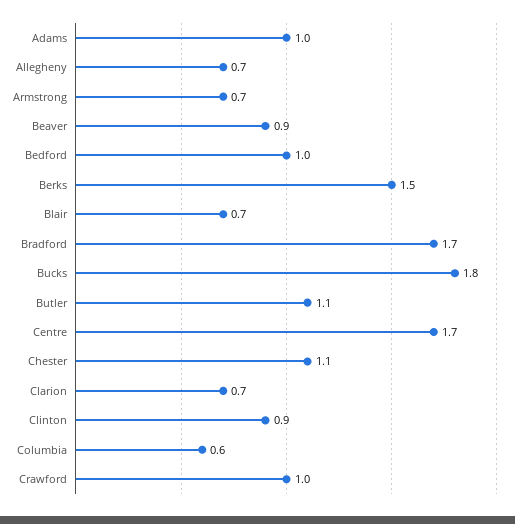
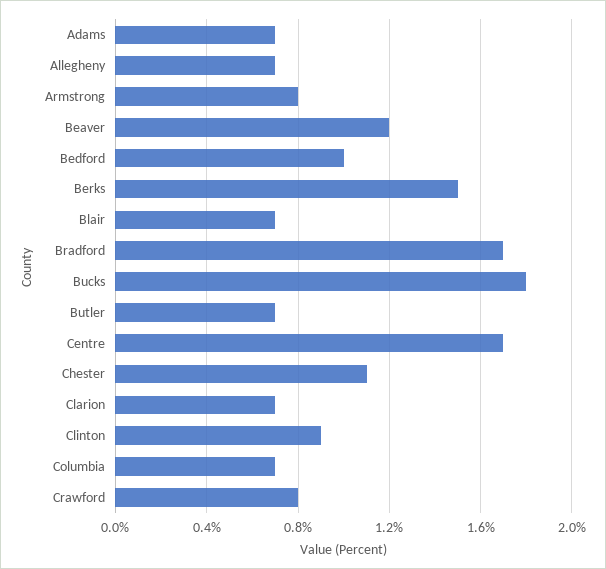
Adams: 1 -> 0.7
Armstrong: 0.7 -> 0.8
Beaver: 0.9 -> 1.2
Butler: 1.1 -> 0.7
Columbia: 0.6 -> 0.7
Crawford: 1 -> 0.8

